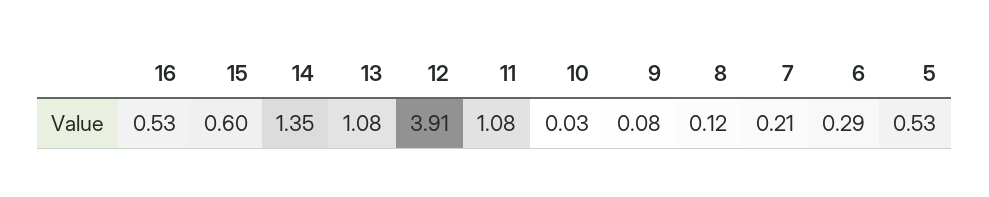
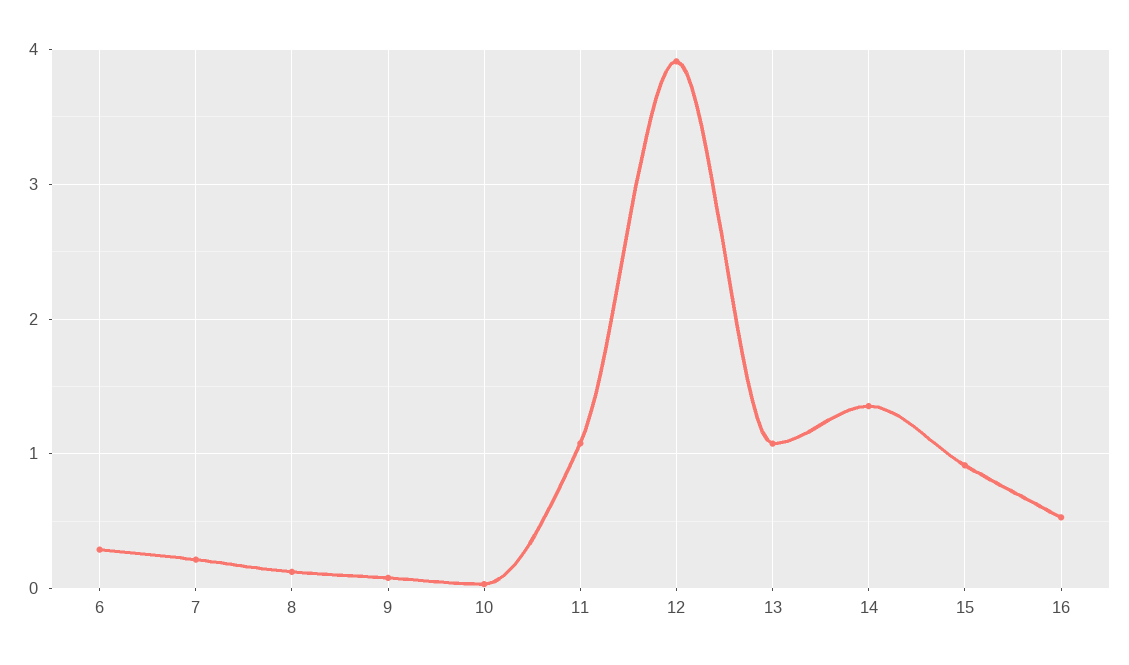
15: 0.6 -> 0.9
5: 0.53 -> none

